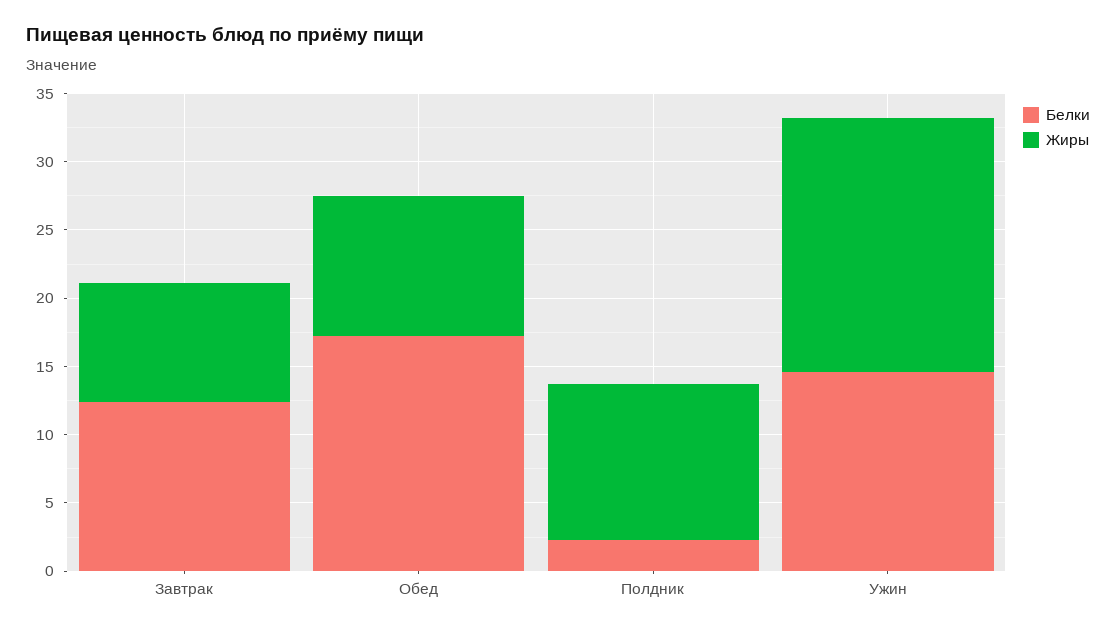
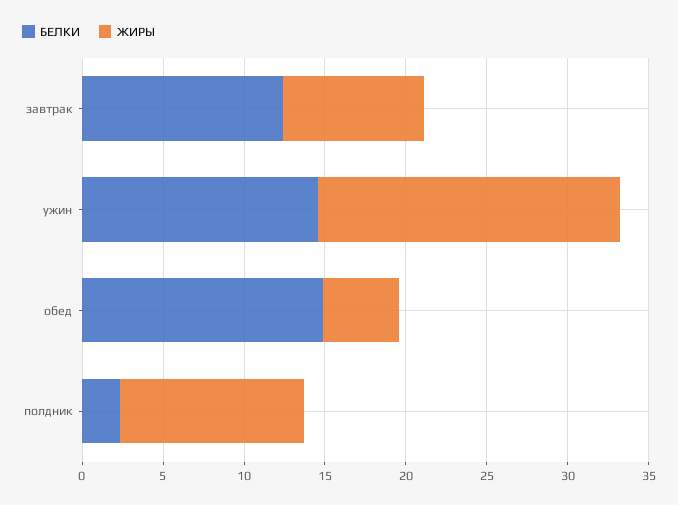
Белки, Обед: 17 -> 15
Жиры, Обед: 10 -> 5

